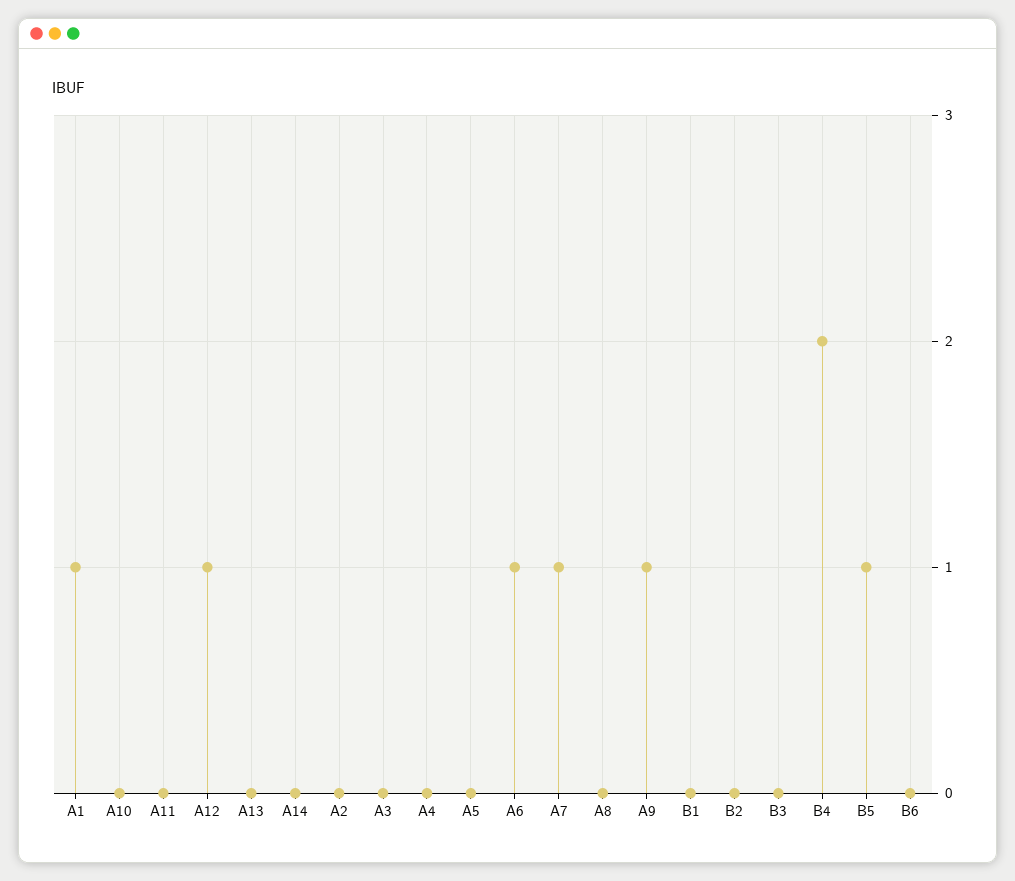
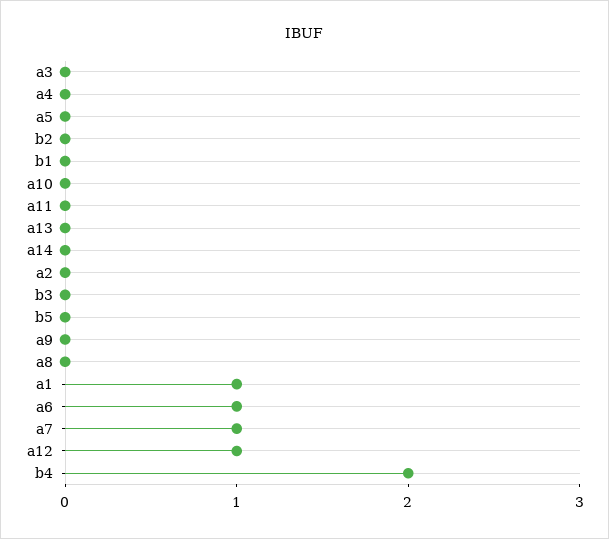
A9: 1 -> 0
B5: 1 -> 0
B6: 0 -> none

